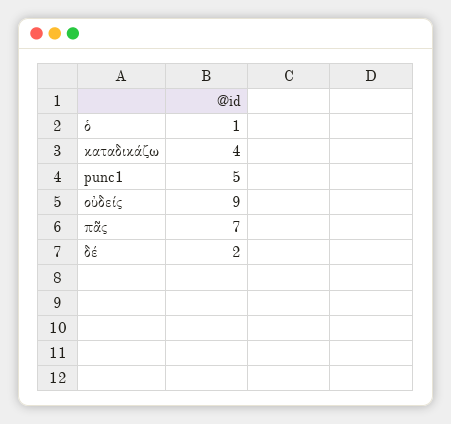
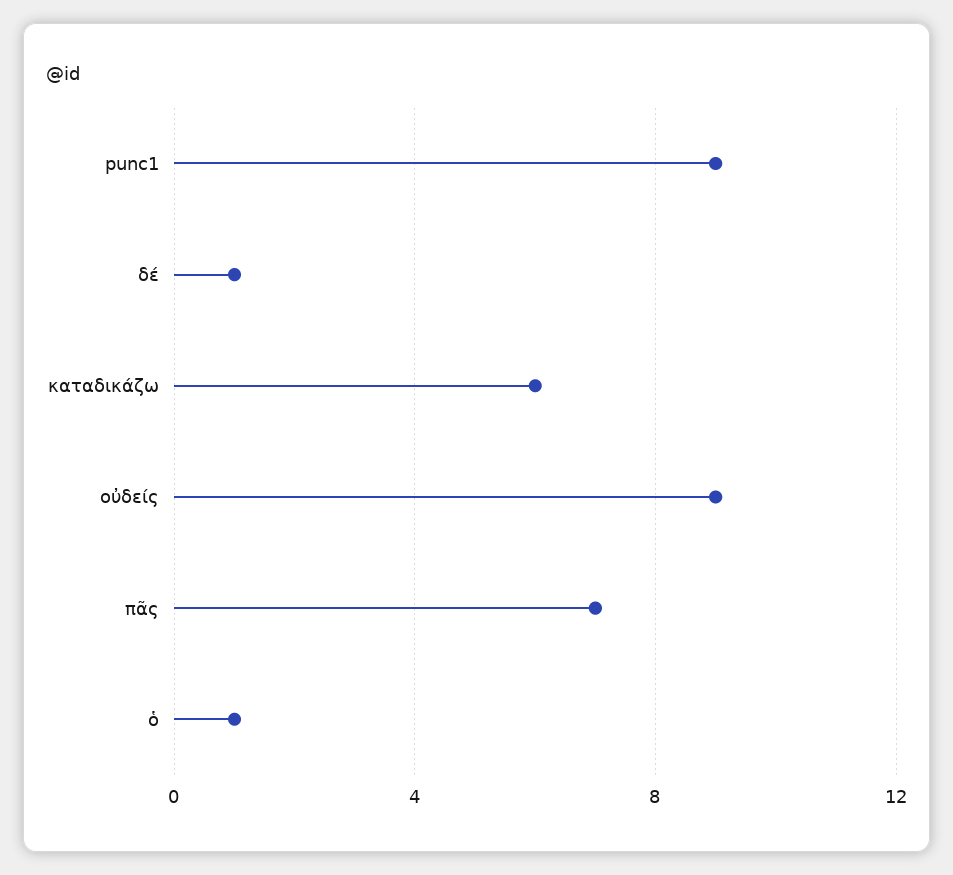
καταδικάζω: 4 -> 6
punc1: 5 -> 9
δέ: 2 -> 1

